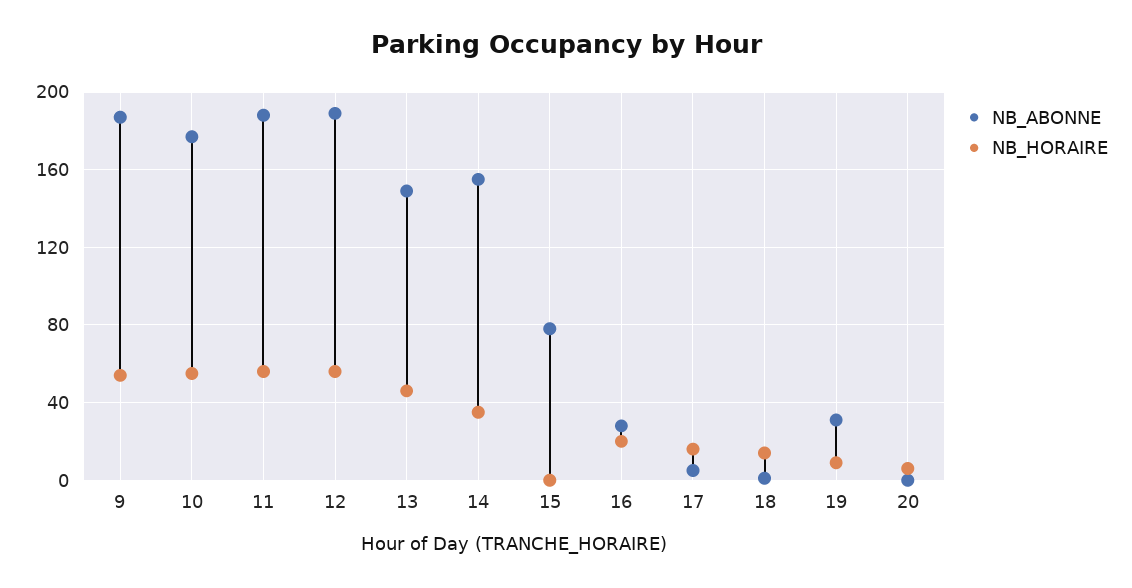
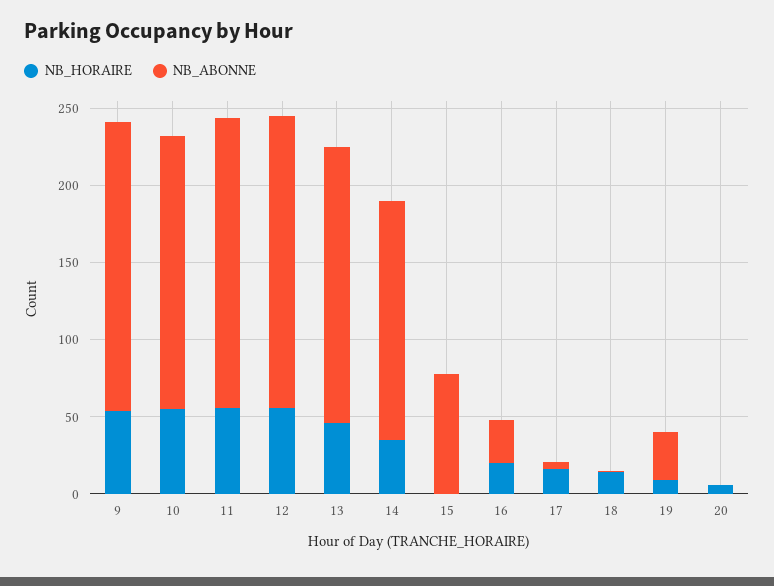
NB_ABONNE, 13: 150 -> 180

